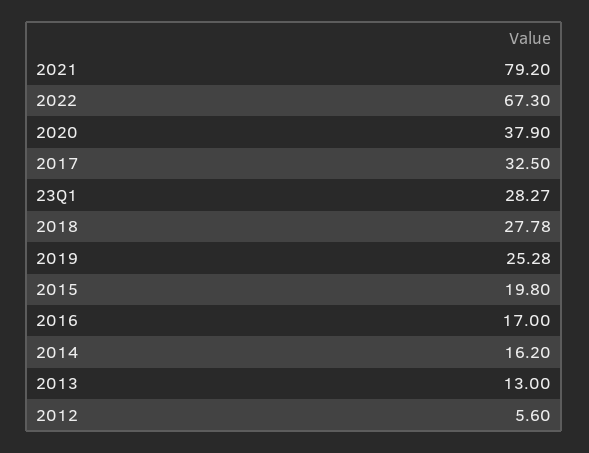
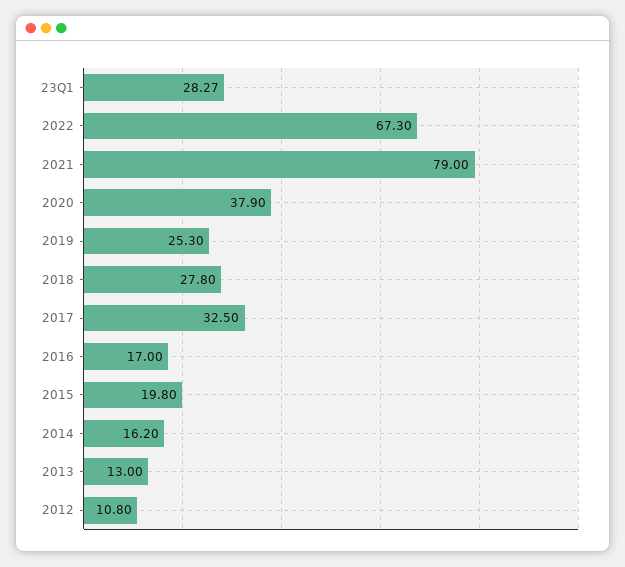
2021: 79.2 -> 79
2018: 27.78 -> 27.8
2019: 25.28 -> 25.3
2012: 5.6 -> 10.8

